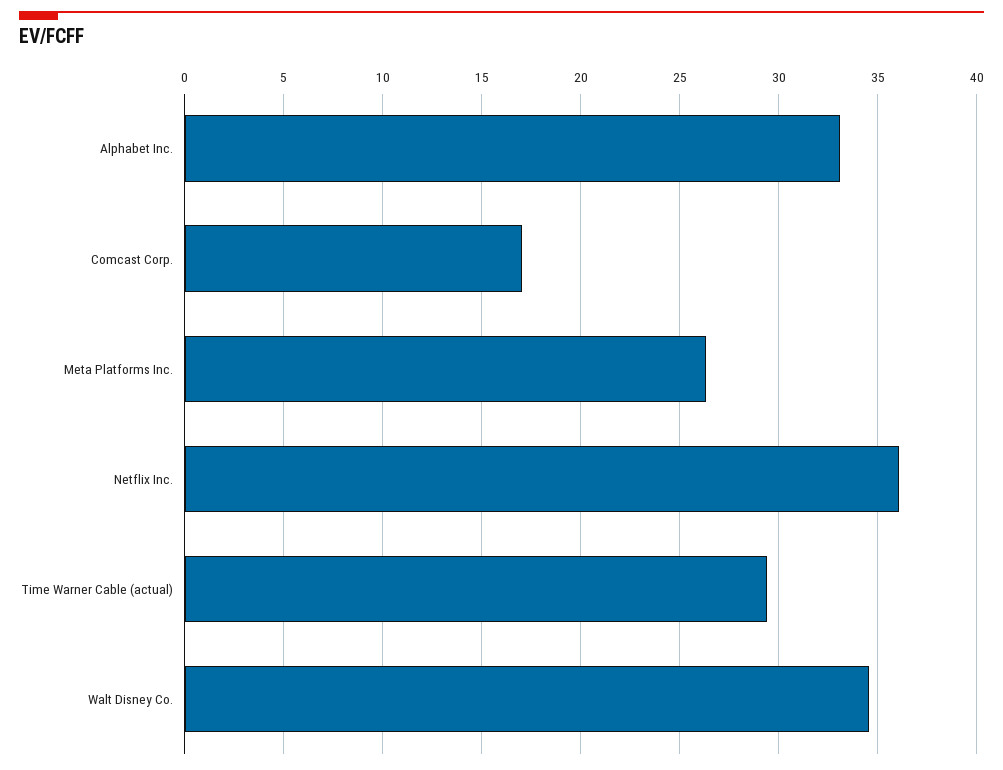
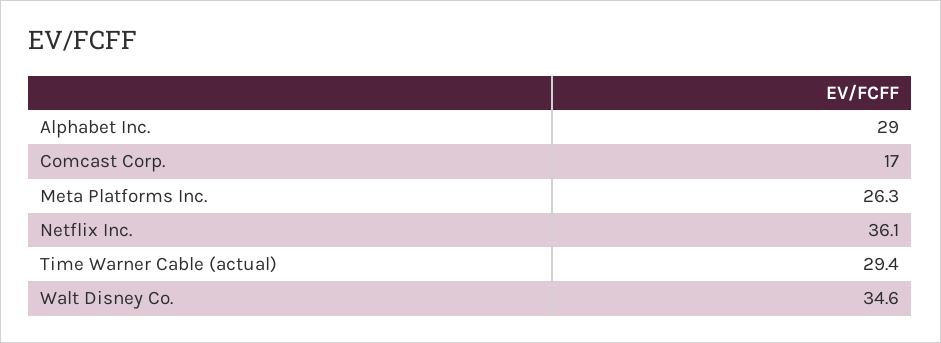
Alphabet Inc.: 33 -> 29

